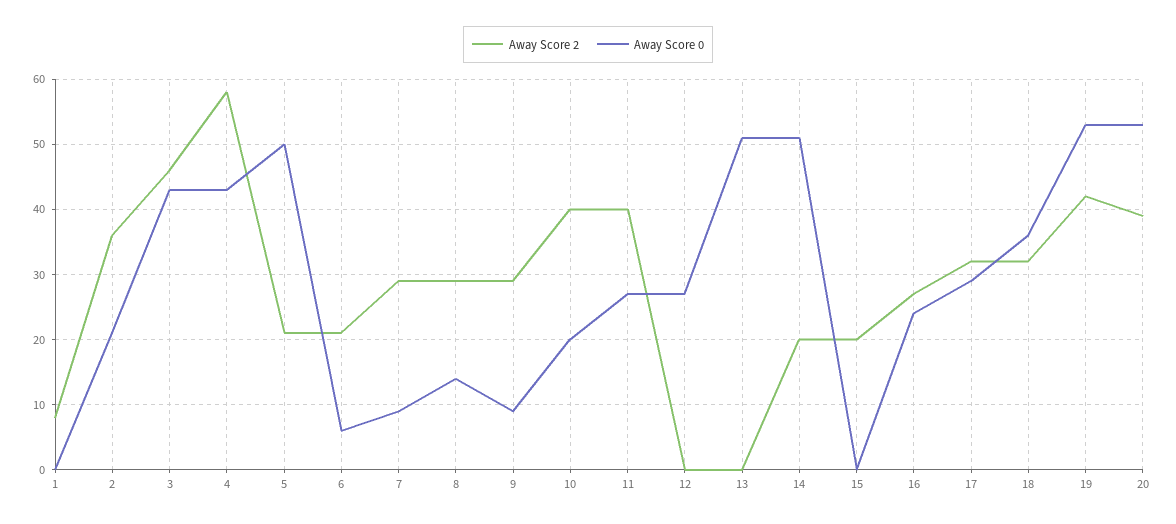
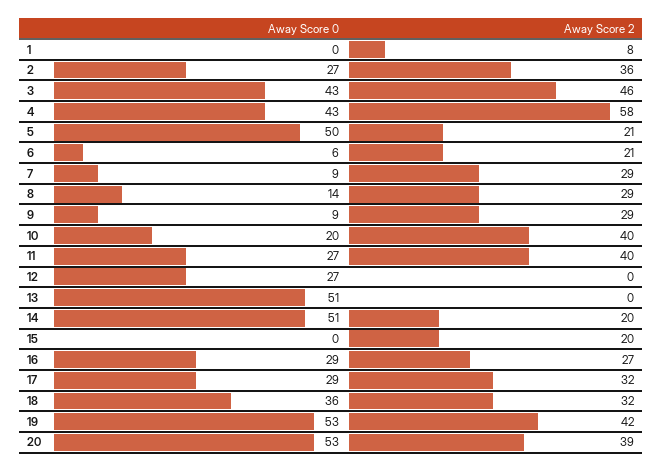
Away Score 0, 2: 21 -> 27
Away Score 0, 16: 24 -> 29

